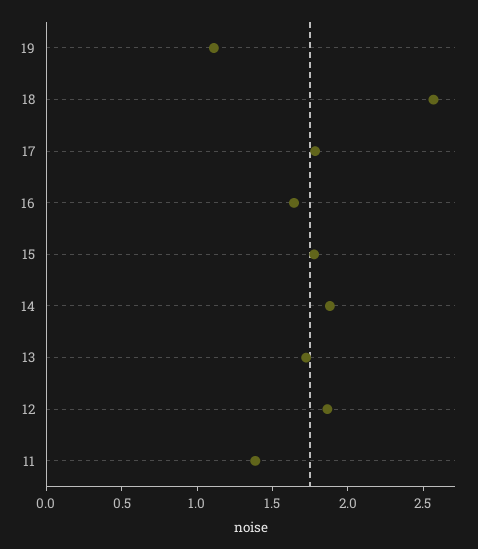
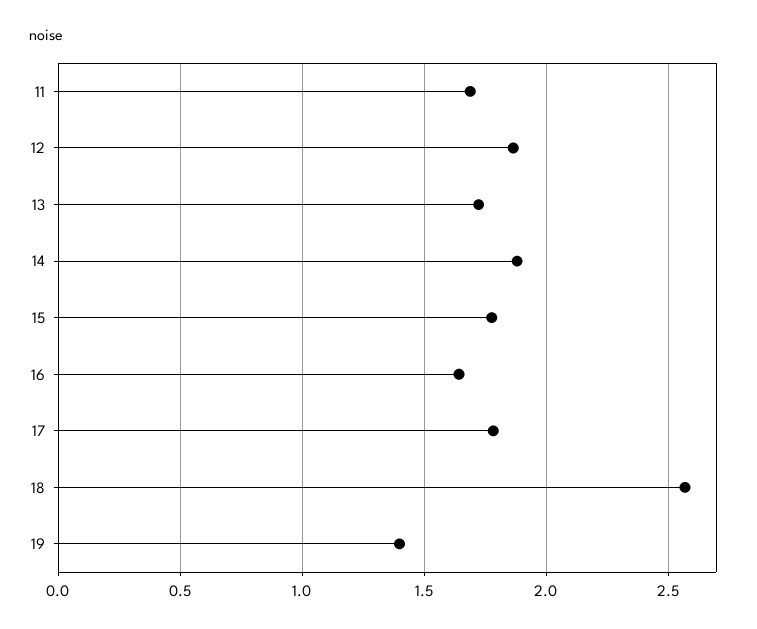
19: 1.1 -> 1.4
11: 1.4 -> 1.7

